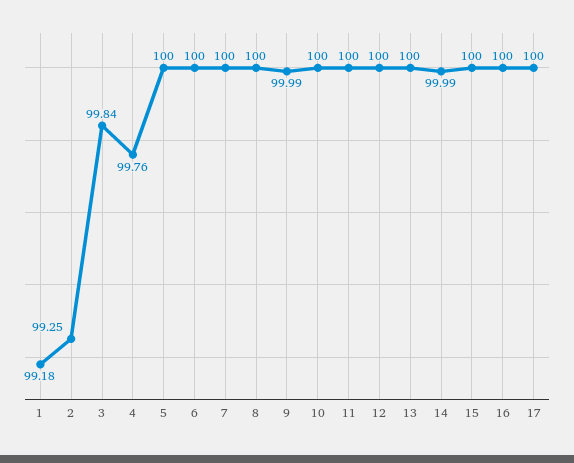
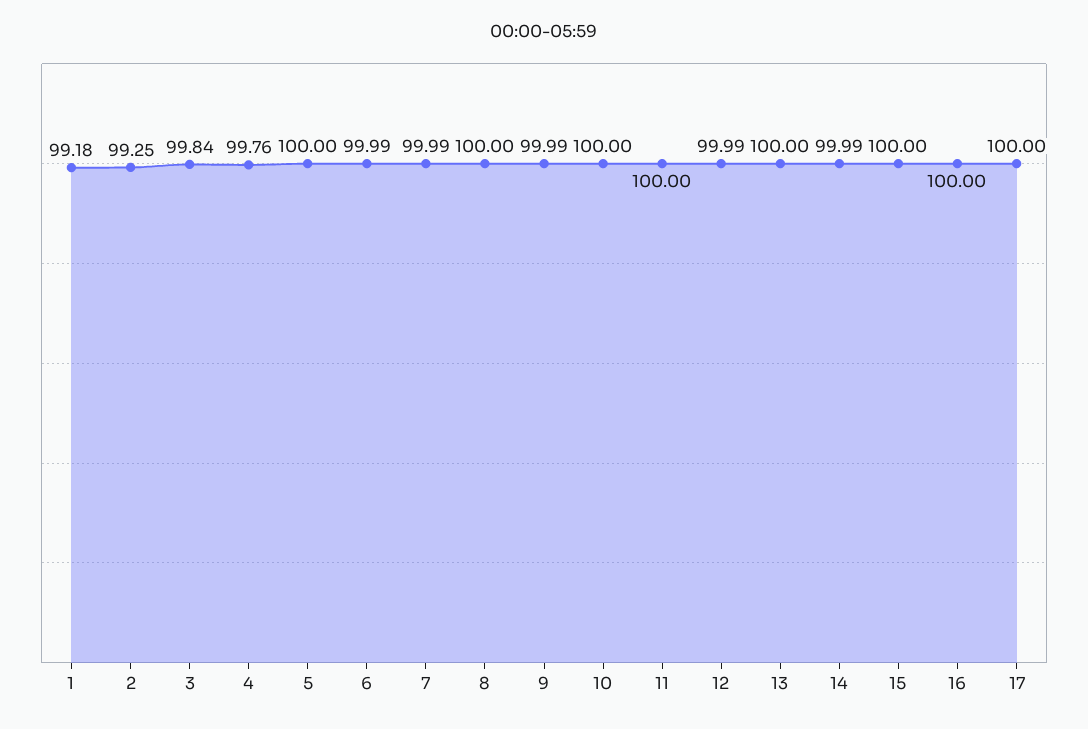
6: 100 -> 99.99
7: 100 -> 99.99
12: 100 -> 99.99

